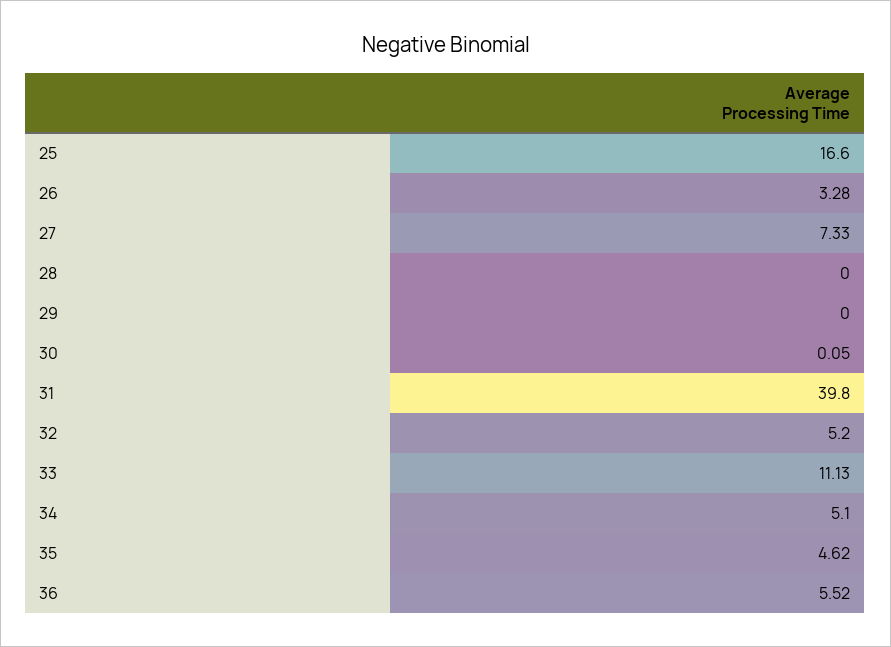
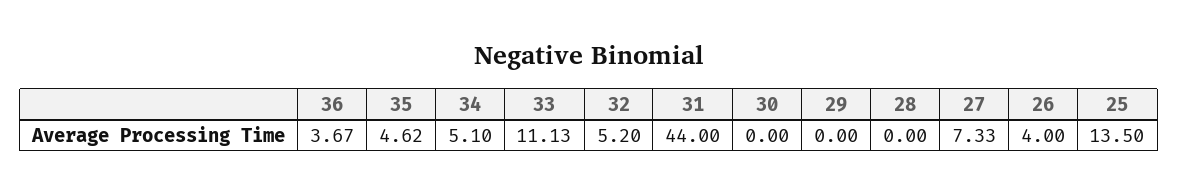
25: 16.6 -> 13.5
26: 3.28 -> 4
30: 0.05 -> 0
31: 39.8 -> 44
36: 5.52 -> 3.67

